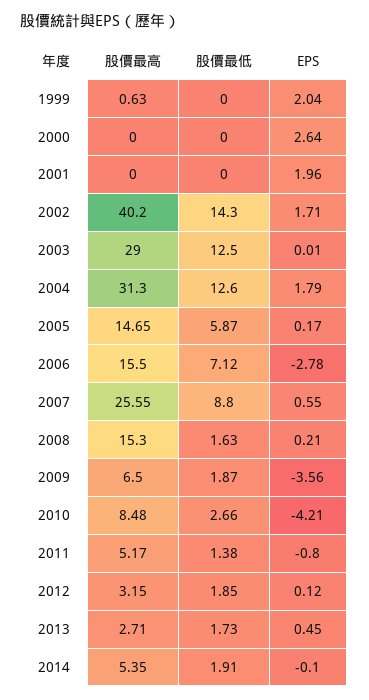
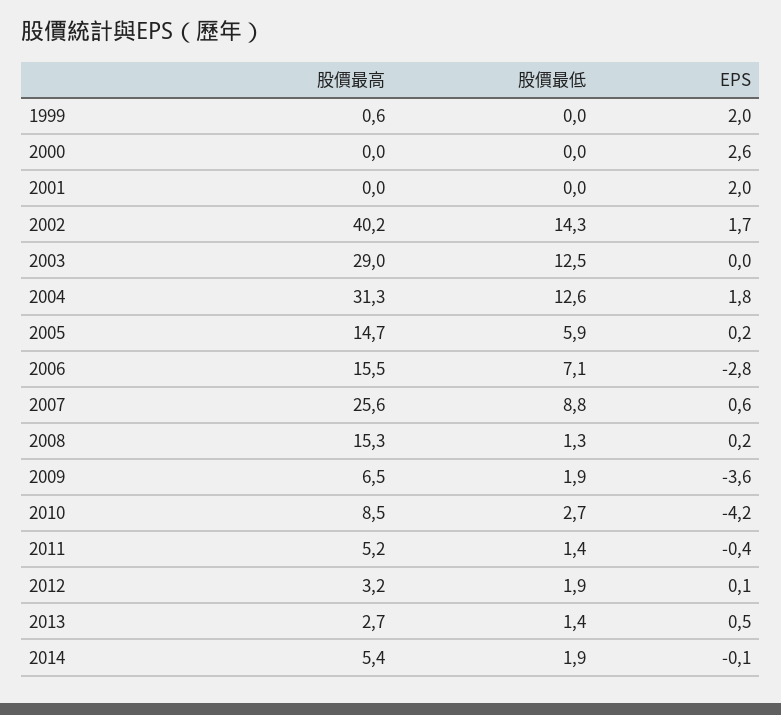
股價最低, 2008: 1.63 -> 1.3
EPS, 2011: -0.8 -> -0.4
股價最低, 2013: 1.73 -> 1.4

